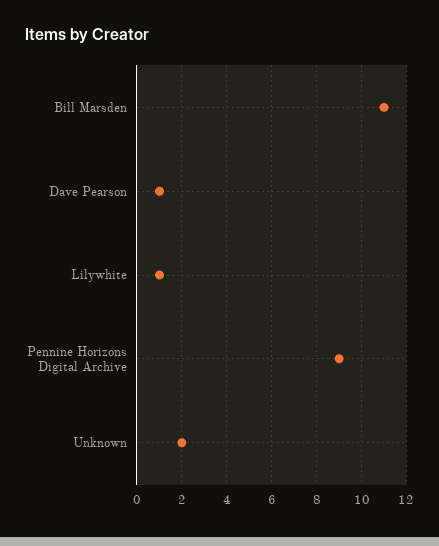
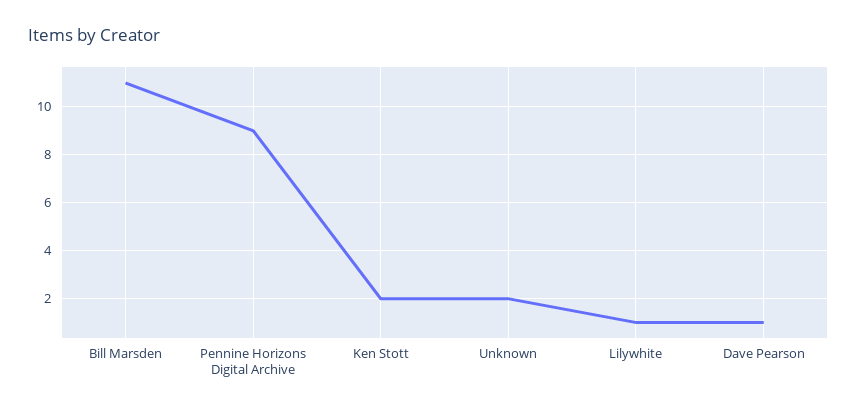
Ken Stott: none -> 2

